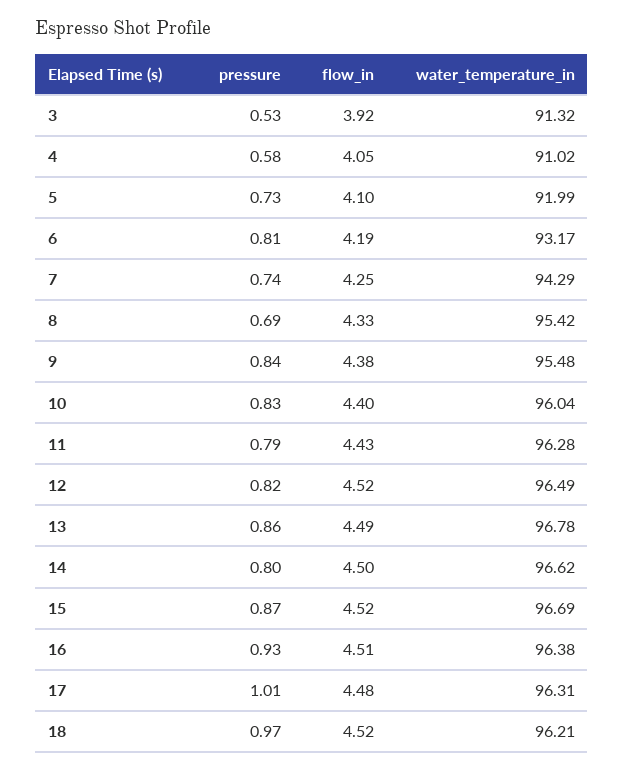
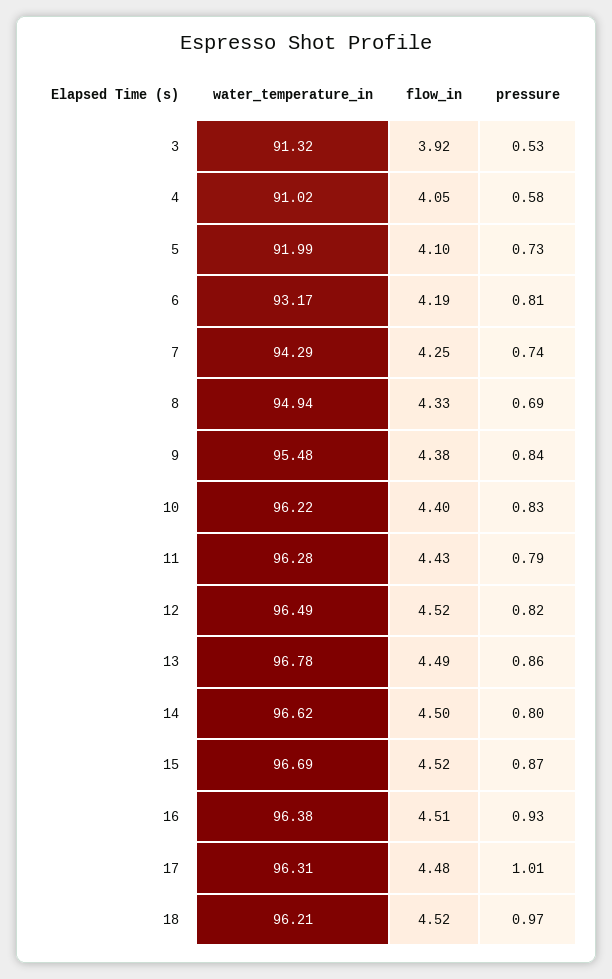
water_temperature_in, 8: 95.42 -> 94.94
water_temperature_in, 10: 96.04 -> 96.22

